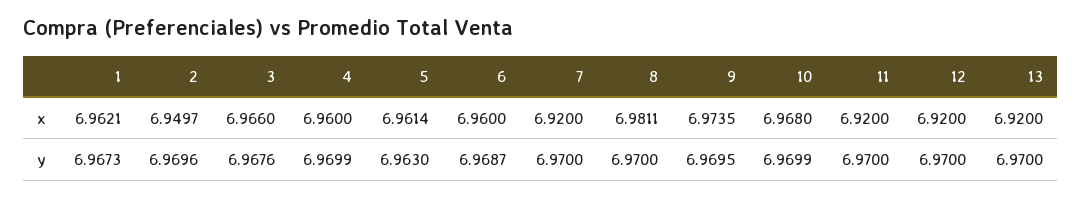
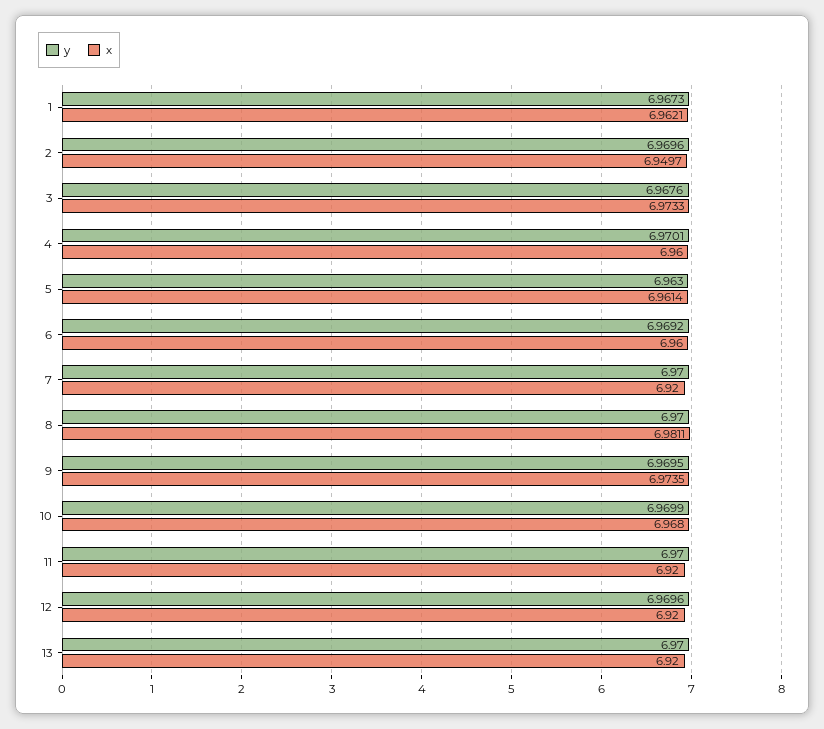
x, 3: 6.966 -> 6.9733
y, 4: 6.9699 -> 6.9701
y, 6: 6.9687 -> 6.9692
y, 12: 6.97 -> 6.9696

